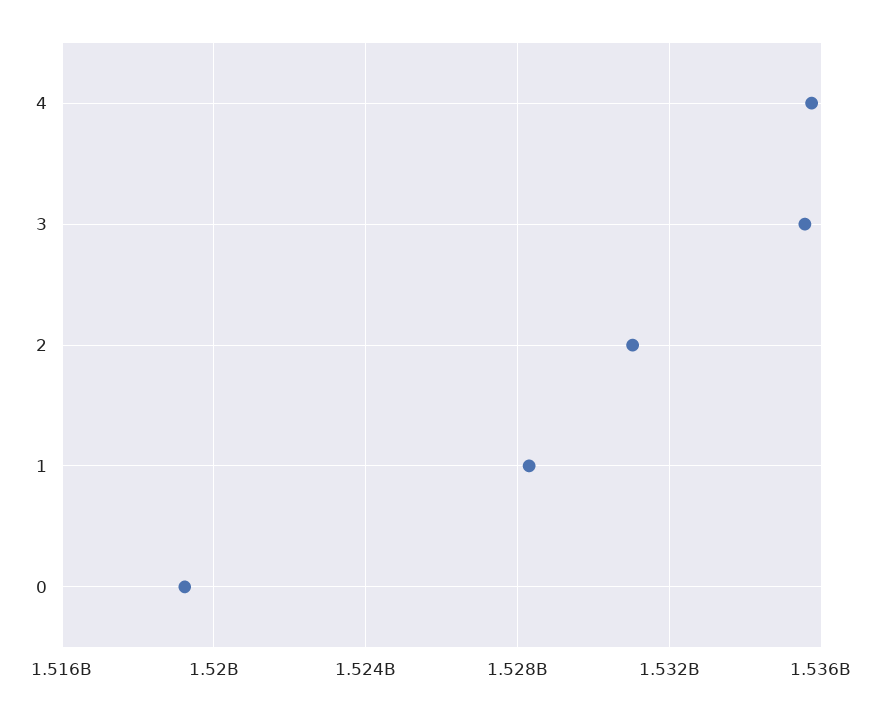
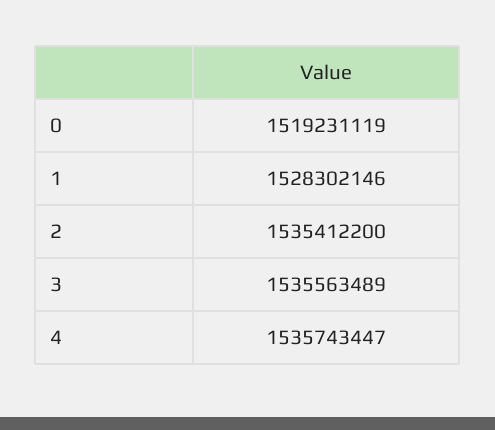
2: 1531000000 -> 1535412200

